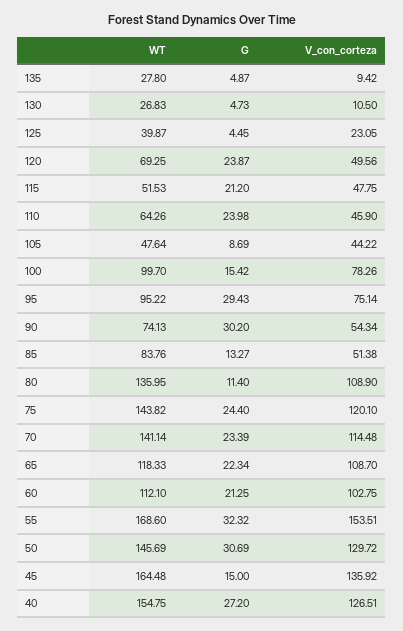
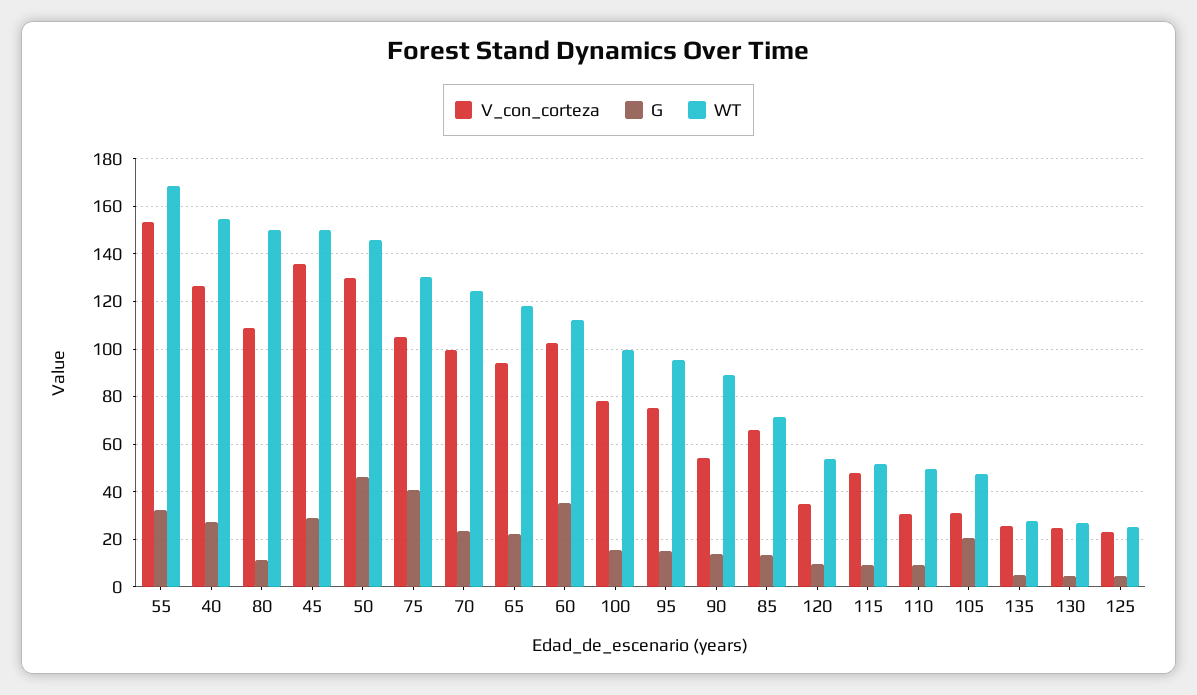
V_con_corteza, 135: 9.42 -> 25
V_con_corteza, 130: 10.5 -> 25
WT, 125: 39.87 -> 25
WT, 120: 69.25 -> 55
G, 120: 23.87 -> 10
V_con_corteza, 120: 49.56 -> 35
G, 115: 21.2 -> 10
WT, 110: 64.26 -> 50
G, 110: 23.98 -> 10
V_con_corteza, 110: 45.9 -> 30
G, 105: 8.69 -> 20
V_con_corteza, 105: 44.22 -> 30
G, 95: 29.43 -> 15
WT, 90: 74.13 -> 90
G, 90: 30.2 -> 15
WT, 85: 83.76 -> 70
V_con_corteza, 85: 51.38 -> 65
WT, 80: 135.95 -> 150
WT, 75: 143.82 -> 130
G, 75: 24.4 -> 40
V_con_corteza, 75: 120.1 -> 105
WT, 70: 141.14 -> 125
V_con_corteza, 70: 114.48 -> 100
V_con_corteza, 65: 108.7 -> 95
G, 60: 21.25 -> 35
G, 50: 30.69 -> 45
WT, 45: 164.48 -> 150
G, 45: 15 -> 30

